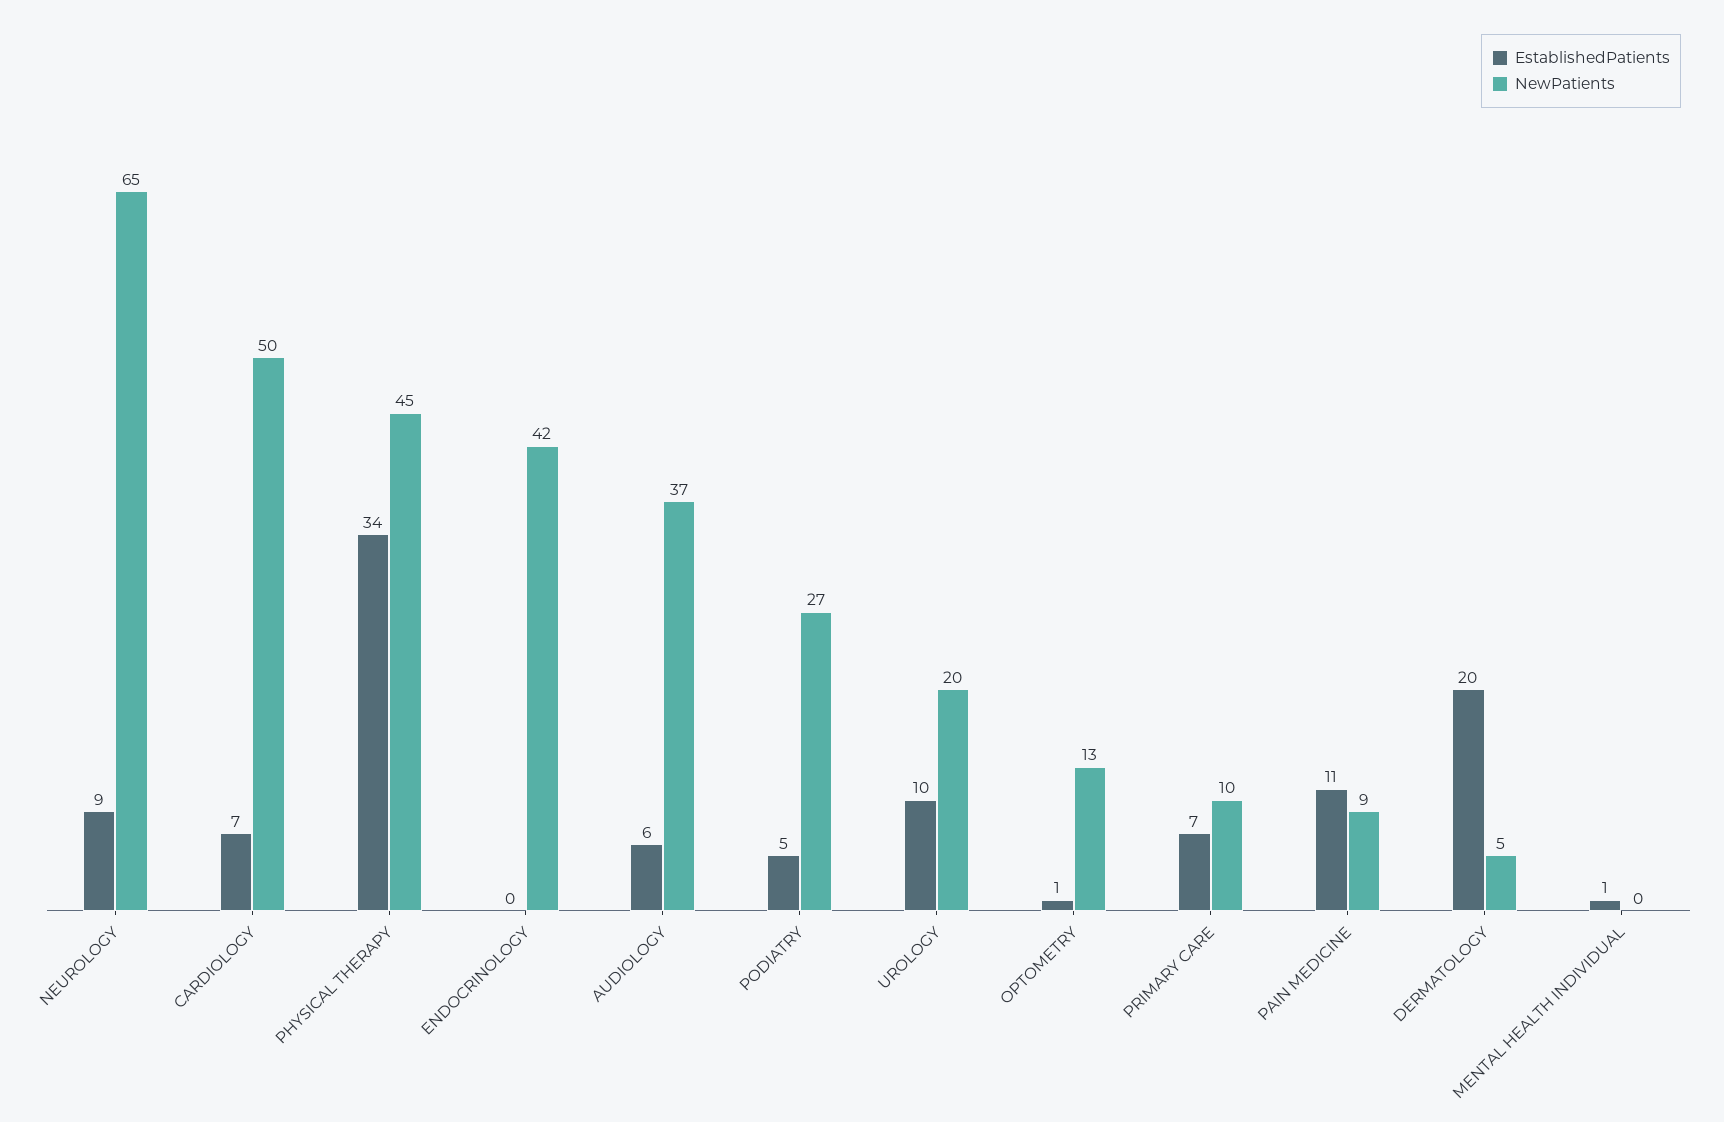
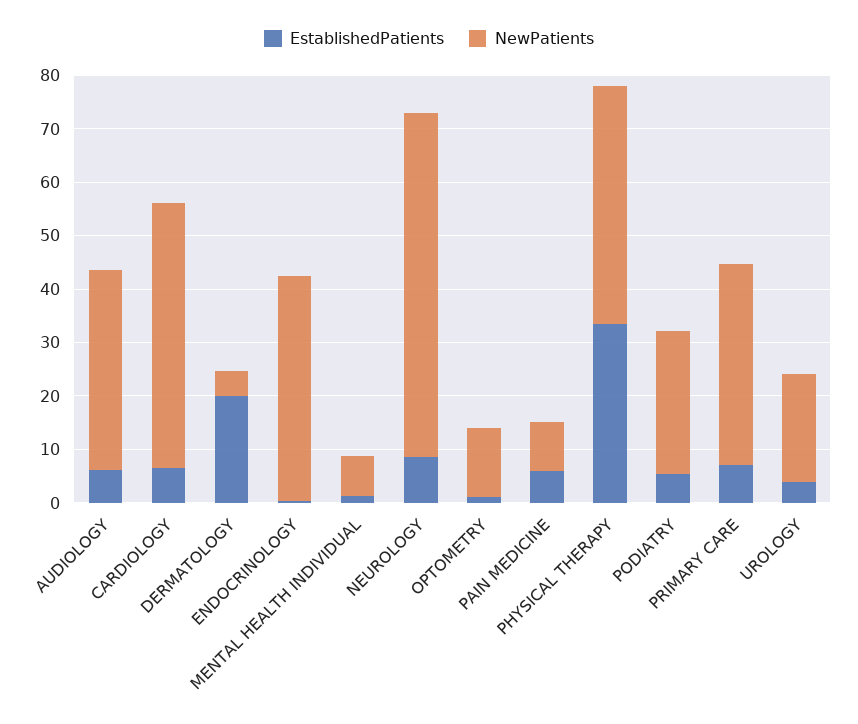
EstablishedPatients, UROLOGY: 10 -> 4
NewPatients, PRIMARY CARE: 10 -> 38
EstablishedPatients, PAIN MEDICINE: 11 -> 6
NewPatients, MENTAL HEALTH INDIVIDUAL: 0 -> 8

